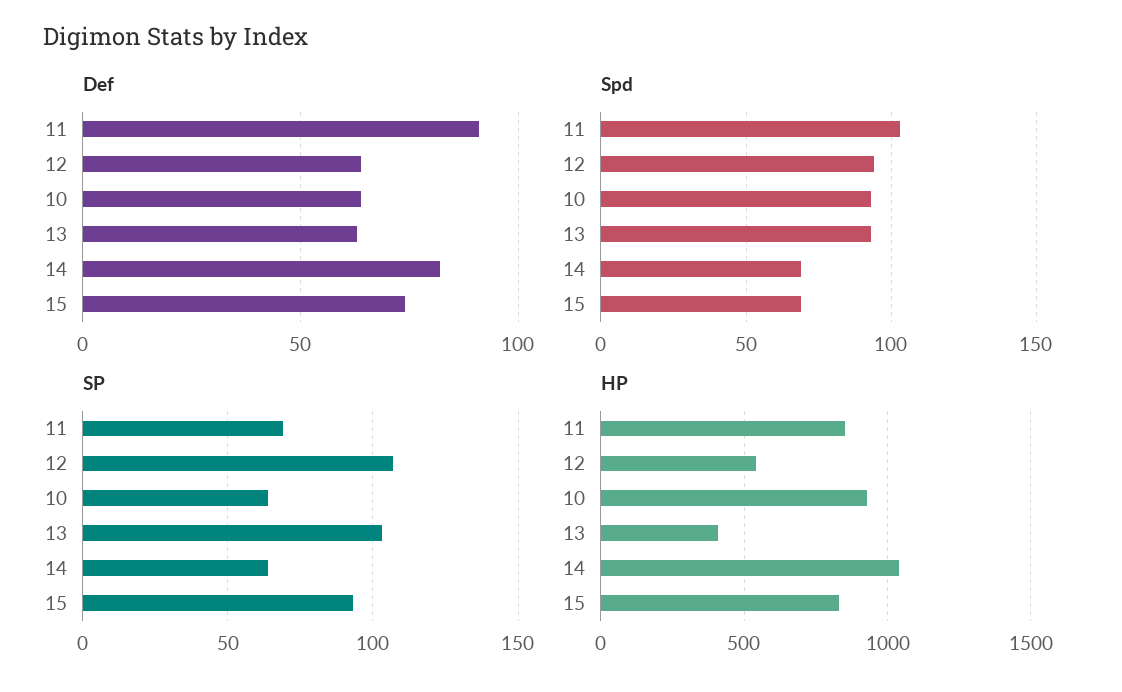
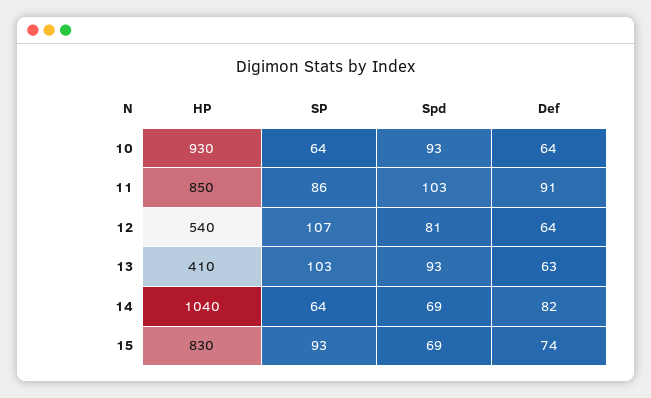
Spd, 12: 95 -> 81
SP, 11: 70 -> 86

